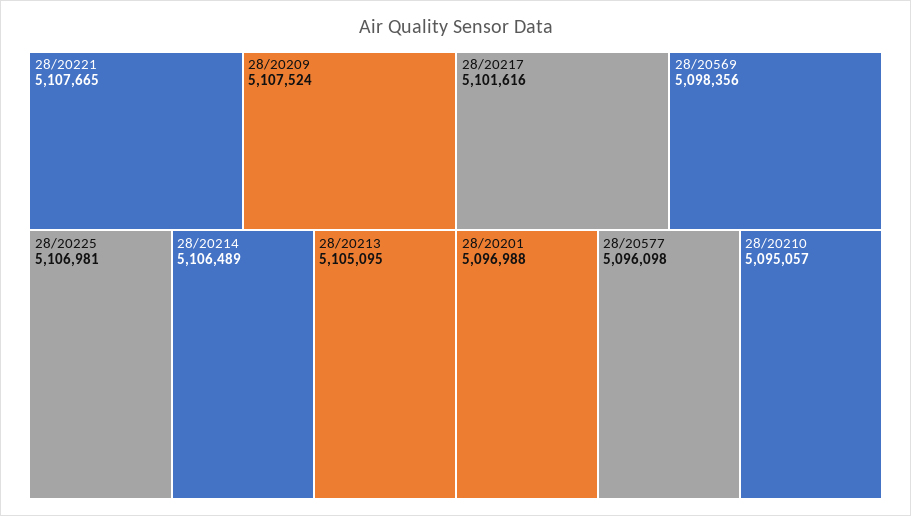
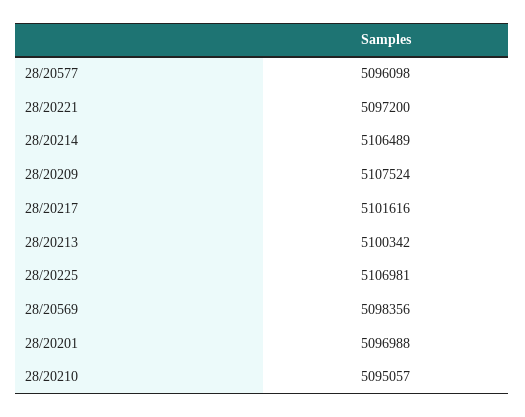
28/20221: 5107665 -> 5097200
28/20213: 5105095 -> 5100342

